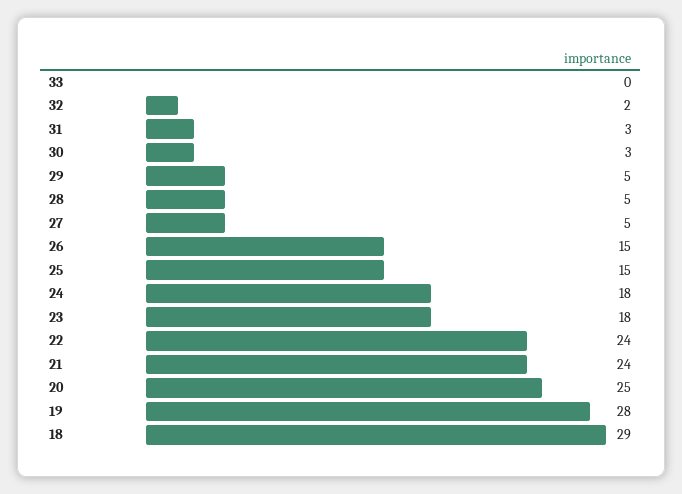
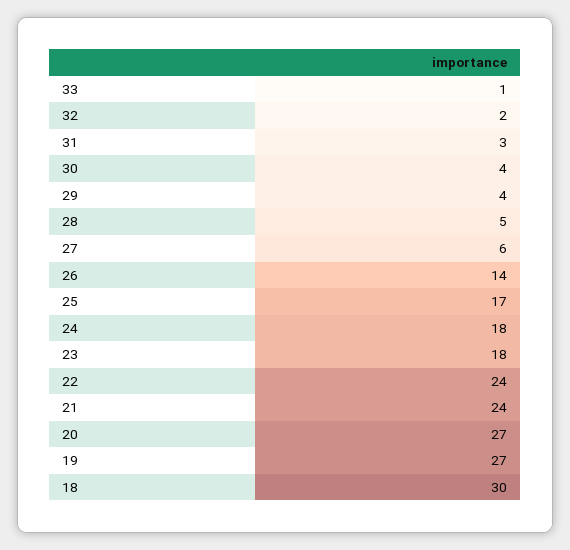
33: 0 -> 1
30: 3 -> 4
29: 5 -> 4
27: 5 -> 6
26: 15 -> 14
25: 15 -> 17
20: 25 -> 27
19: 28 -> 27
18: 29 -> 30

